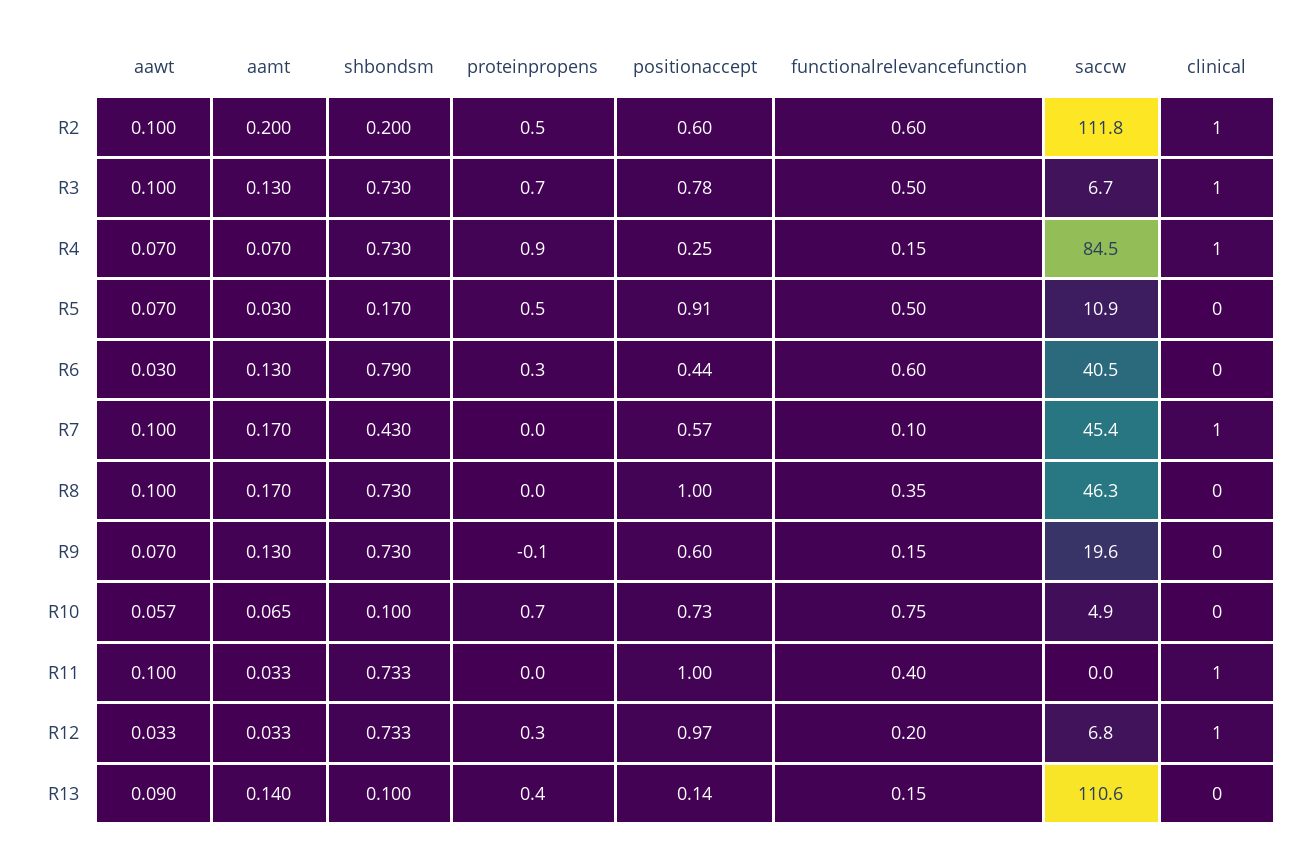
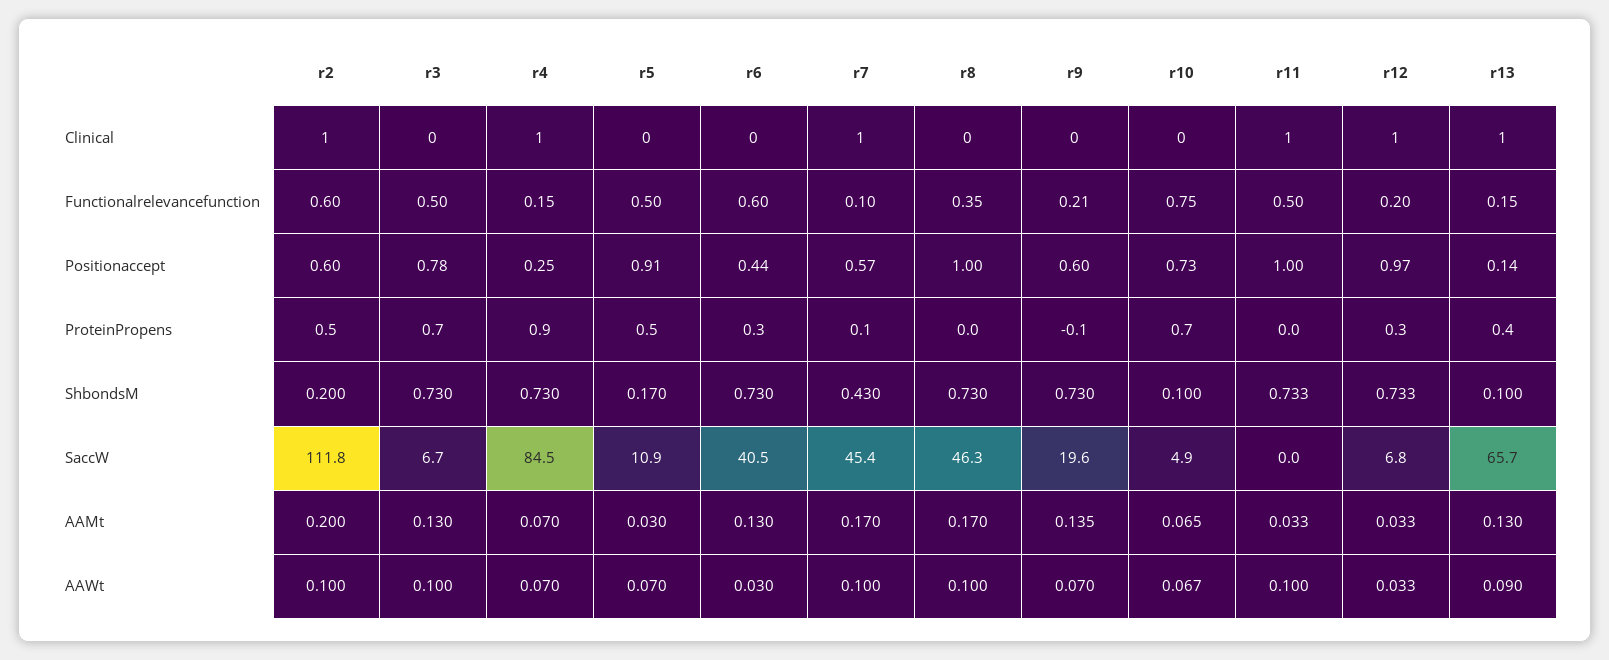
clinical, R3: 1 -> 0
shbondsm, R6: 0.79 -> 0.73
proteinpropens, R7: 0 -> 0.1
aamt, R9: 0.13 -> 0.135
functionalrelevancefunction, R9: 0.15 -> 0.21
aawt, R10: 0.057 -> 0.067
functionalrelevancefunction, R11: 0.4 -> 0.5
aamt, R13: 0.14 -> 0.13
saccw, R13: 110.6 -> 65.7
clinical, R13: 0 -> 1

